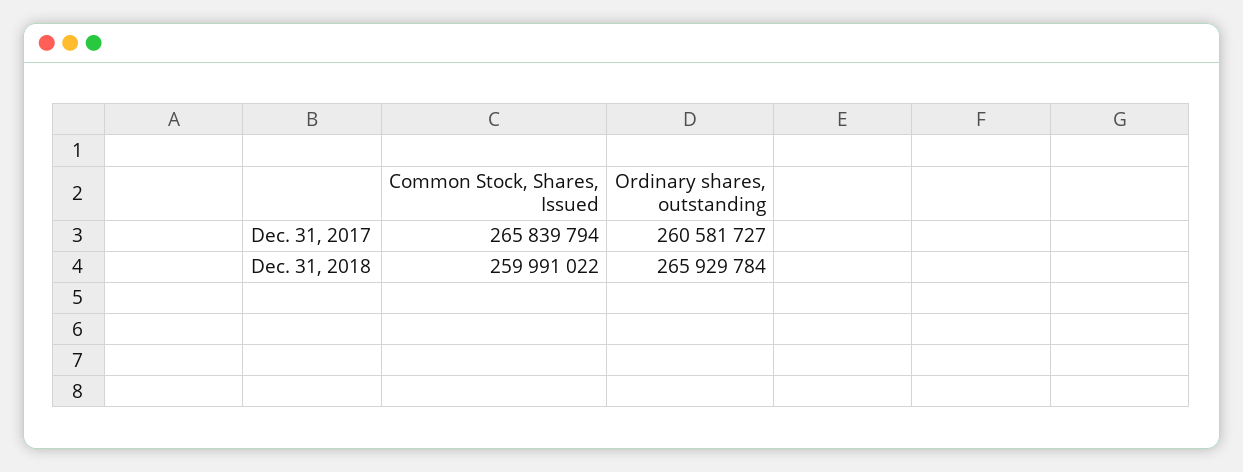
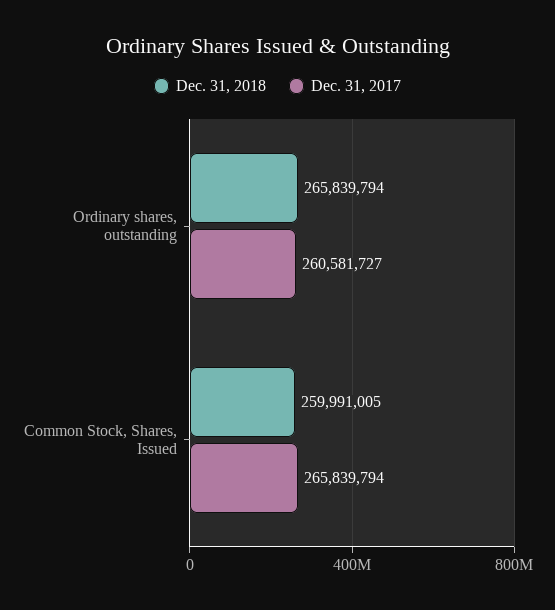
Dec. 31, 2018, Common Stock, Shares, Issued: 259991022 -> 259991005
Dec. 31, 2018, Ordinary shares, outstanding: 265929784 -> 265839794

